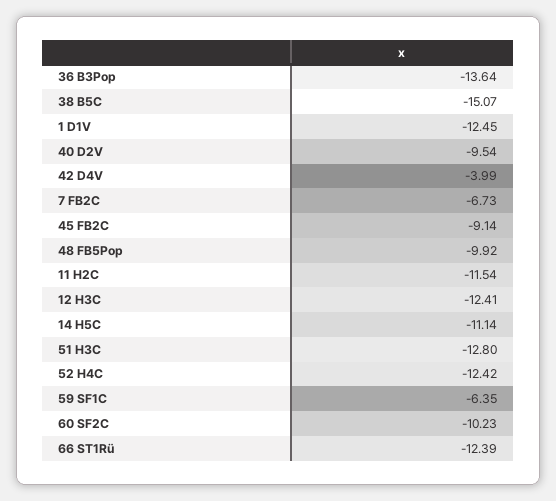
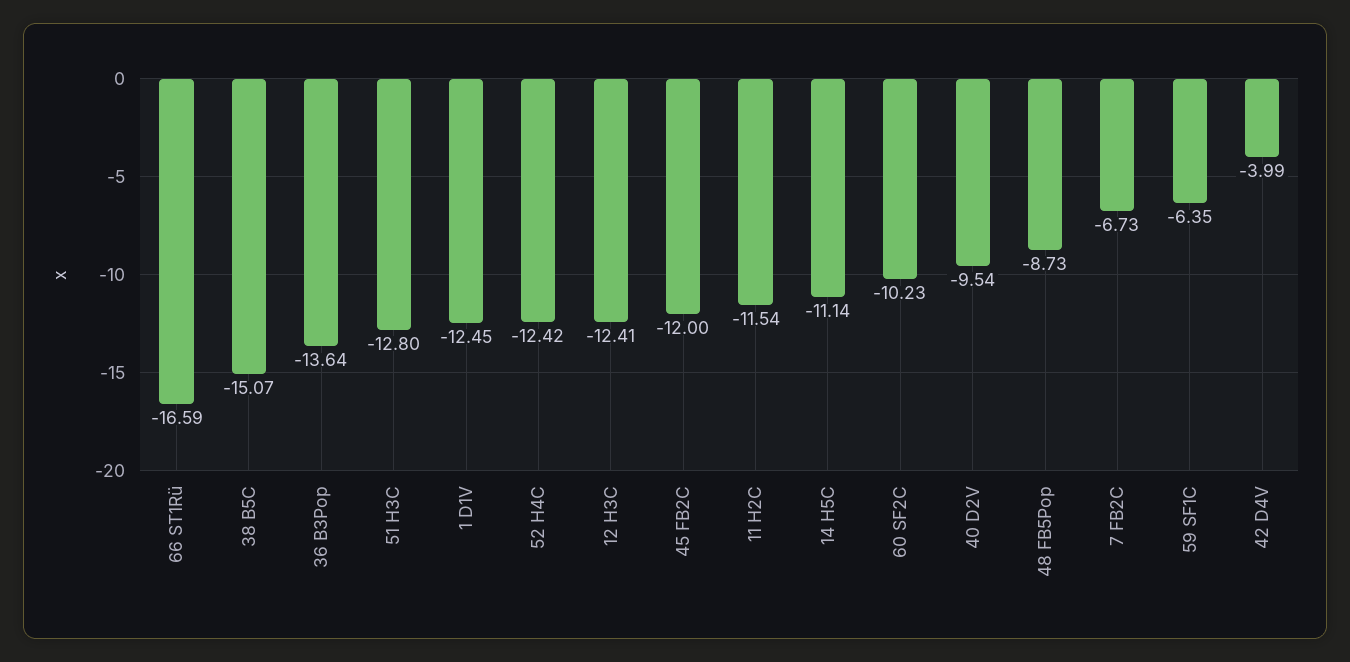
45 FB2C: -9.14 -> -12
48 FB5Pop: -9.92 -> -8.73
66 ST1Rü: -12.39 -> -16.59

